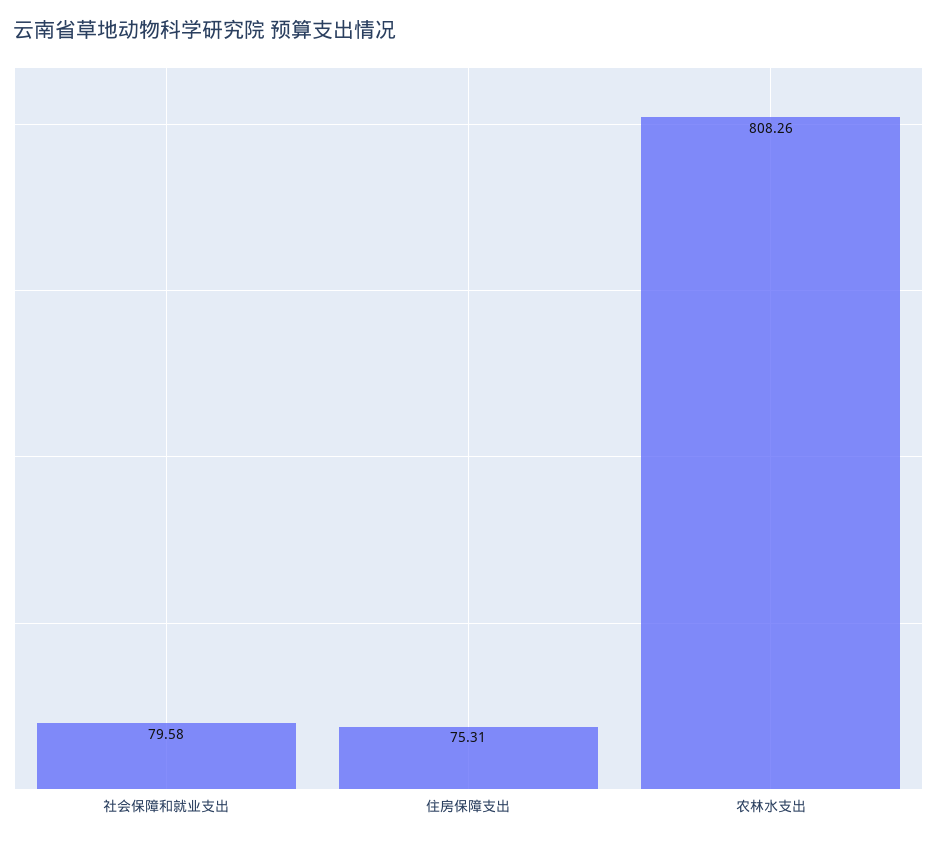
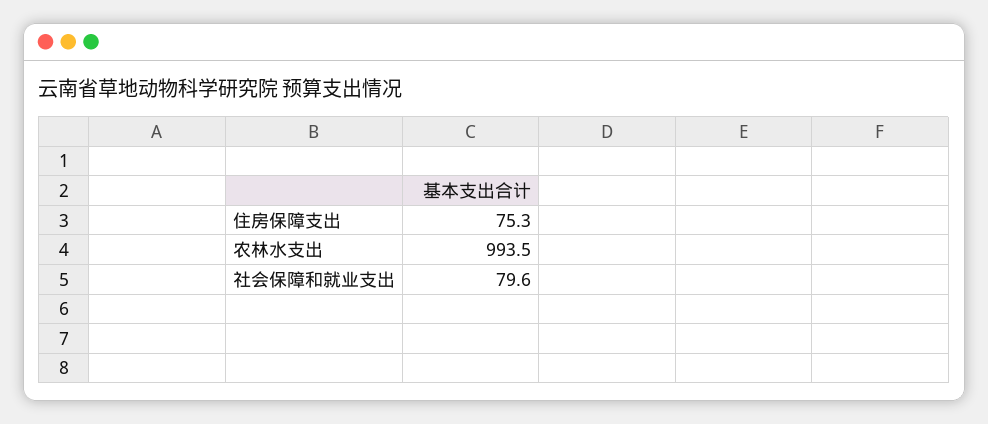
农林水支出: 808.26 -> 993.5

